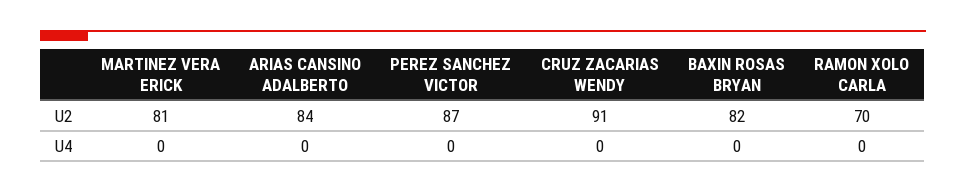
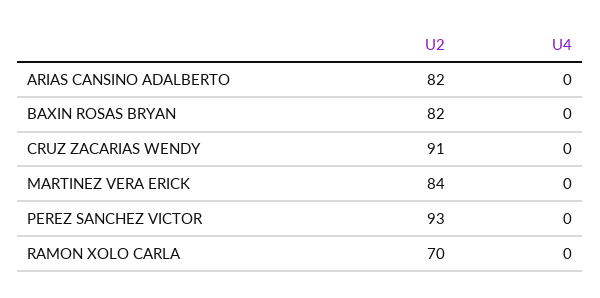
MARTINEZ VERA ERICK, U2: 81 -> 84
ARIAS CANSINO ADALBERTO, U2: 84 -> 82
PEREZ SANCHEZ VICTOR, U2: 87 -> 93

